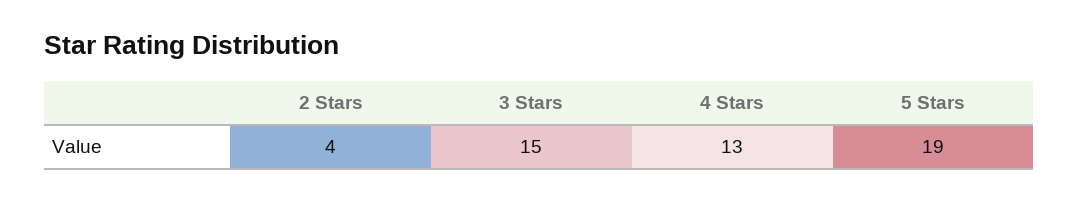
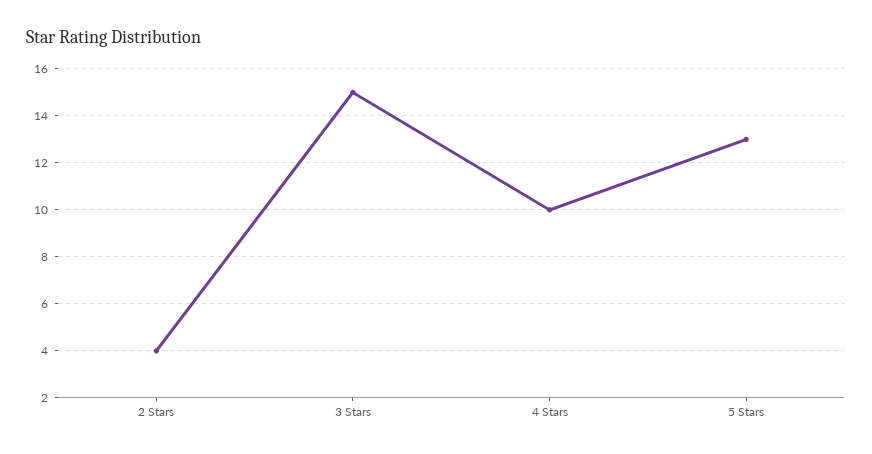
4 Stars: 13 -> 10
5 Stars: 19 -> 13

